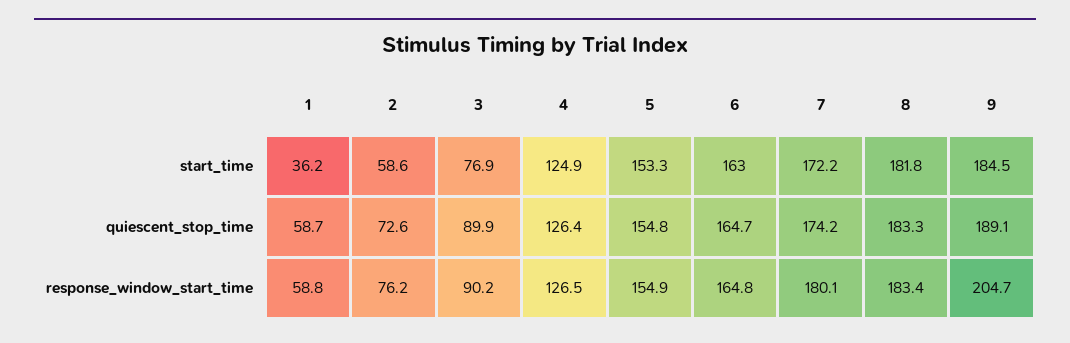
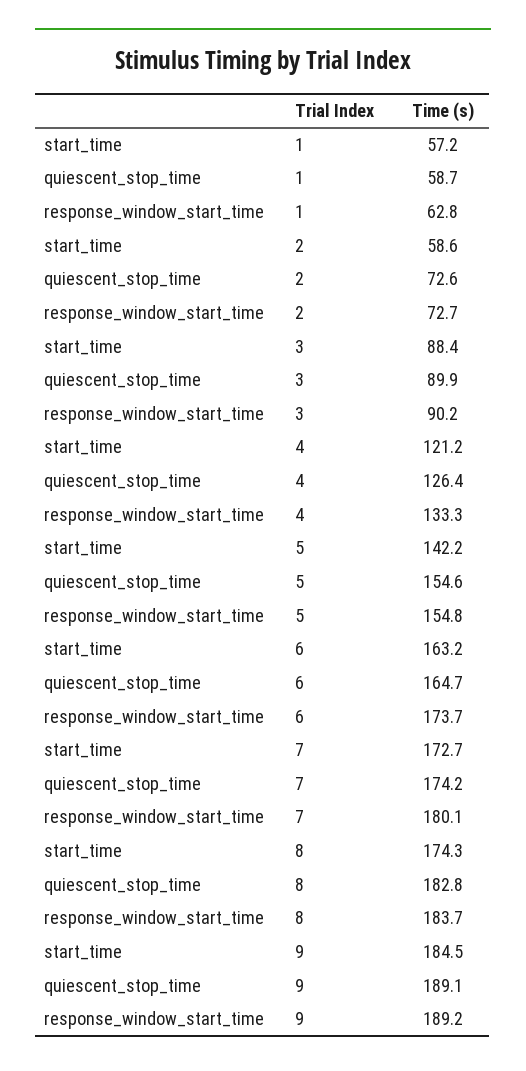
1, start_time: 36.2 -> 57.2
3, start_time: 76.9 -> 88.4
4, start_time: 124.9 -> 121.2
5, start_time: 153.3 -> 142.2
6, start_time: 163 -> 163.2
7, start_time: 172.2 -> 172.7
8, start_time: 181.8 -> 174.3
5, quiescent_stop_time: 154.8 -> 154.6
8, quiescent_stop_time: 183.3 -> 182.8
1, response_window_start_time: 58.8 -> 62.8
2, response_window_start_time: 76.2 -> 72.7
4, response_window_start_time: 126.5 -> 133.3
5, response_window_start_time: 154.9 -> 154.8
6, response_window_start_time: 164.8 -> 173.7
8, response_window_start_time: 183.4 -> 183.7
9, response_window_start_time: 204.7 -> 189.2

